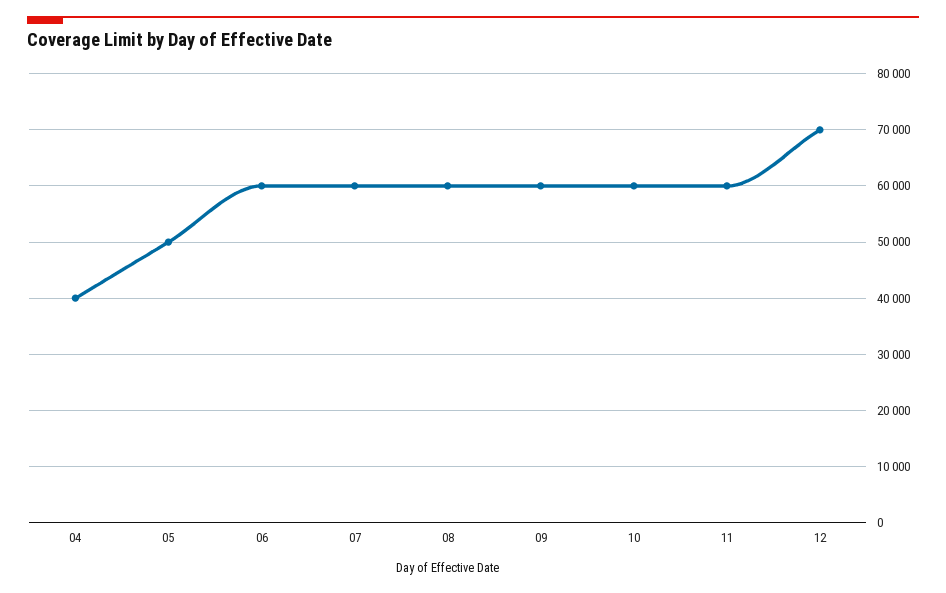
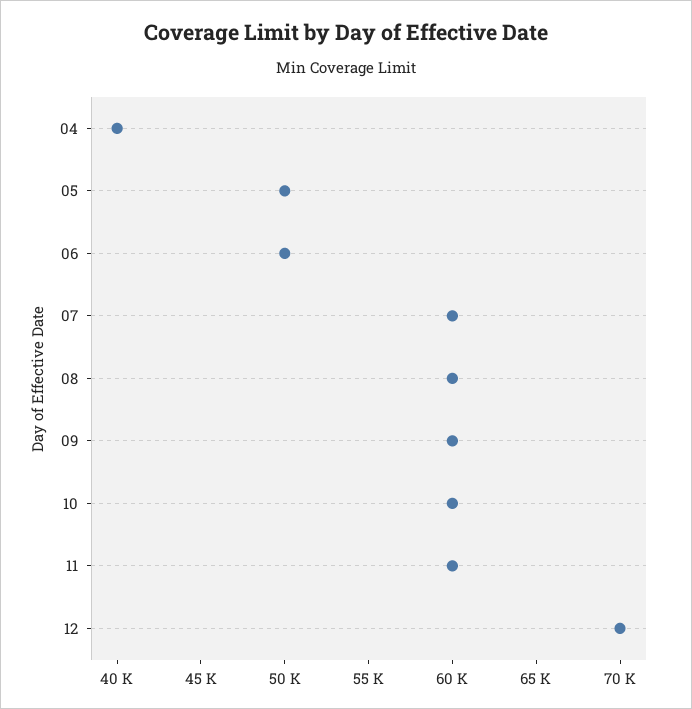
06: 60000 -> 50000

